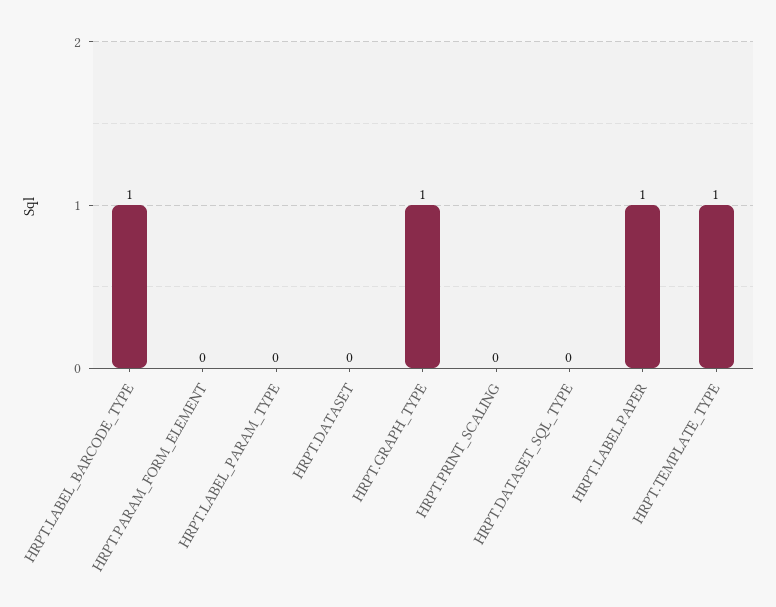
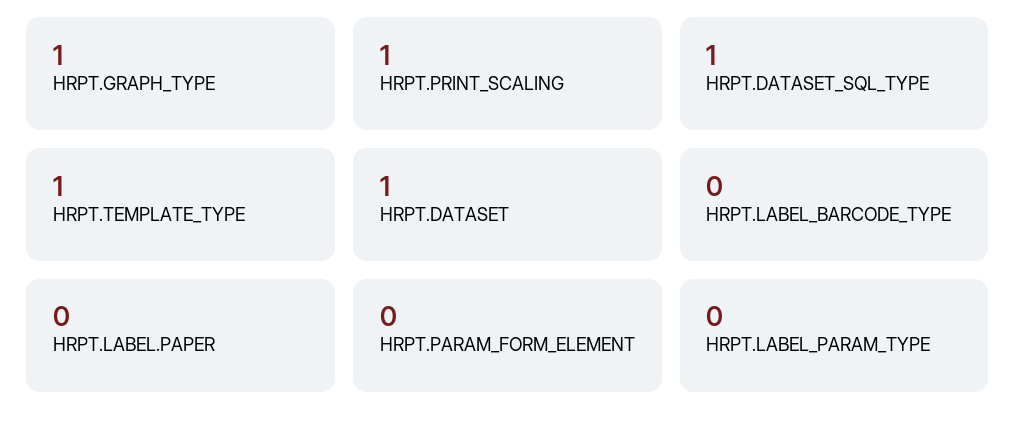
HRPT.LABEL_BARCODE_TYPE: 1 -> 0
HRPT.DATASET: 0 -> 1
HRPT.PRINT_SCALING: 0 -> 1
HRPT.DATASET_SQL_TYPE: 0 -> 1
HRPT.LABEL.PAPER: 1 -> 0

